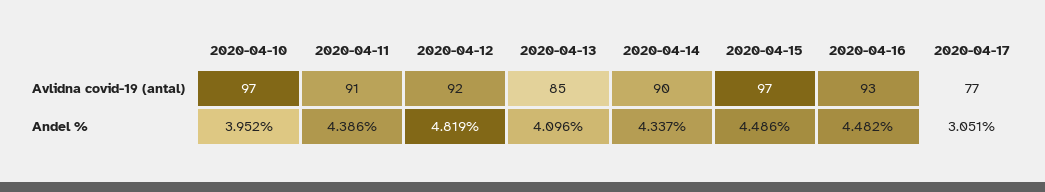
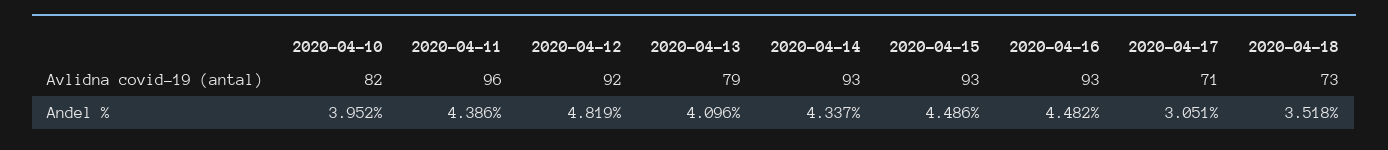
2020-04-10, Avlidna covid-19 (antal): 97 -> 82
2020-04-11, Avlidna covid-19 (antal): 91 -> 96
2020-04-13, Avlidna covid-19 (antal): 85 -> 79
2020-04-14, Avlidna covid-19 (antal): 90 -> 93
2020-04-15, Avlidna covid-19 (antal): 97 -> 93
2020-04-17, Avlidna covid-19 (antal): 77 -> 71
2020-04-18, Avlidna covid-19 (antal): none -> 73
2020-04-18, Andel %: none -> 3.518

